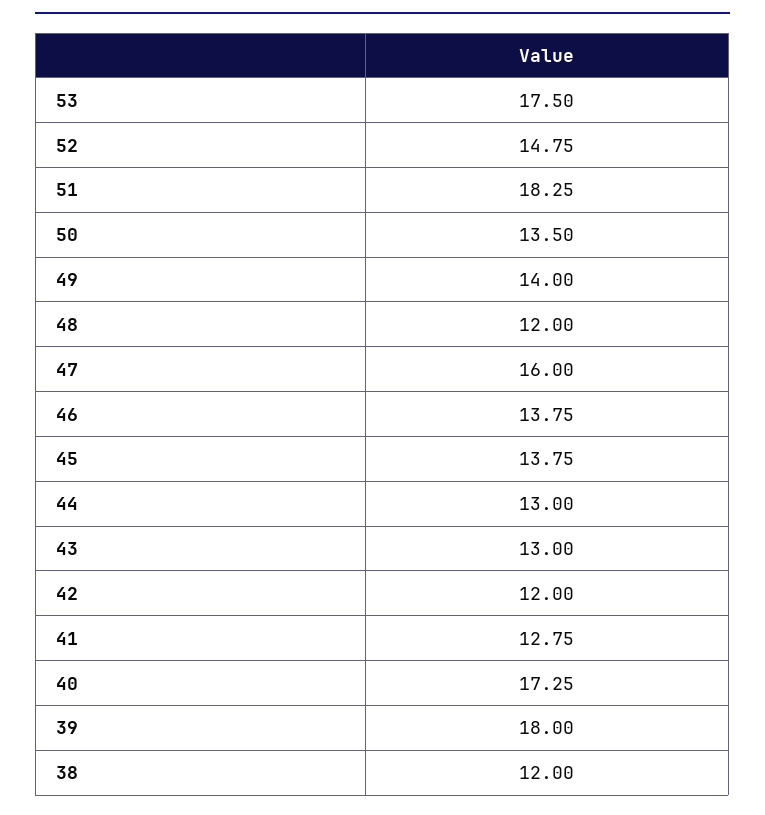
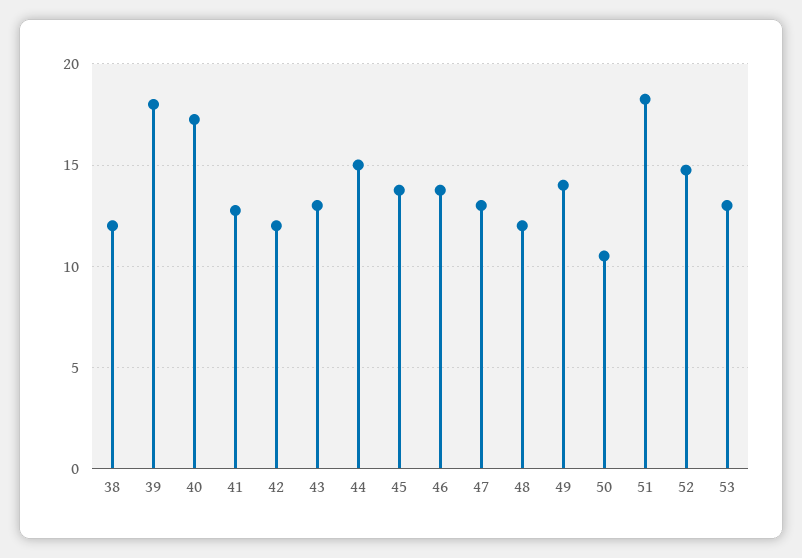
53: 17.5 -> 13
50: 13.5 -> 10.5
47: 16 -> 13
44: 13 -> 15

